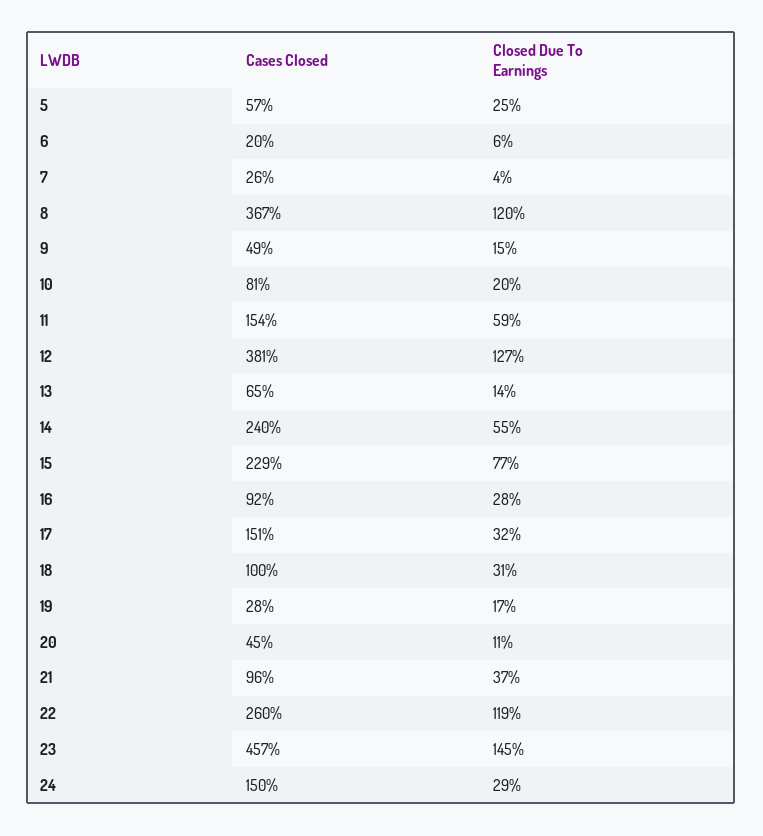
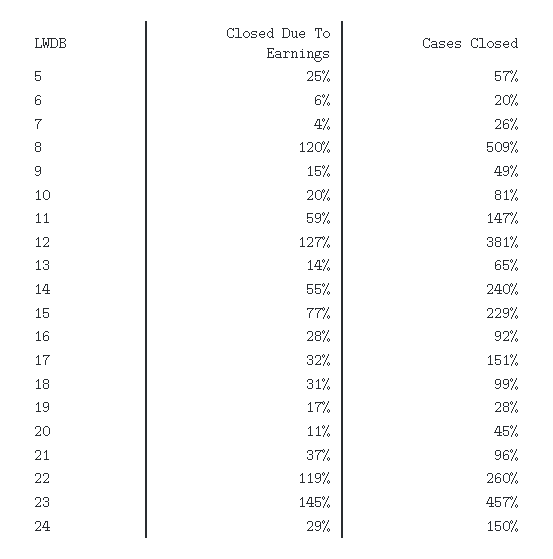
Cases Closed, 8: 367 -> 509
Cases Closed, 11: 154 -> 147
Cases Closed, 18: 100 -> 99

